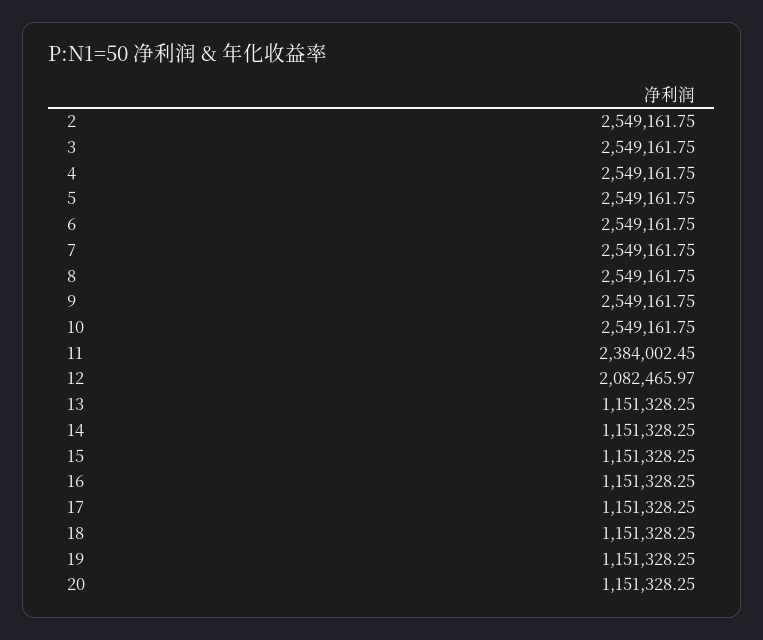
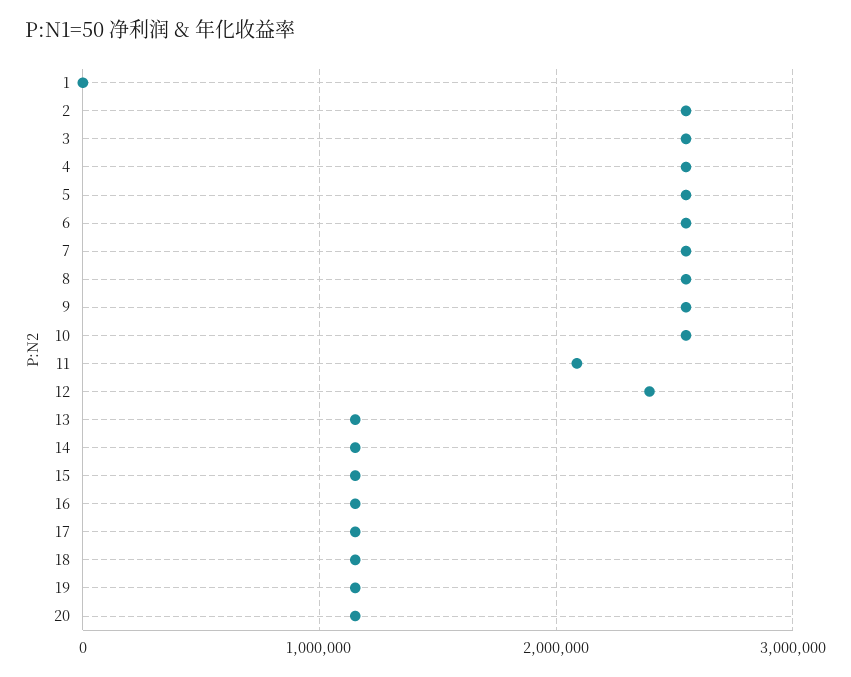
11: 2384002.45 -> 2100000
12: 2082465.97 -> 2400000
1: none -> 0

